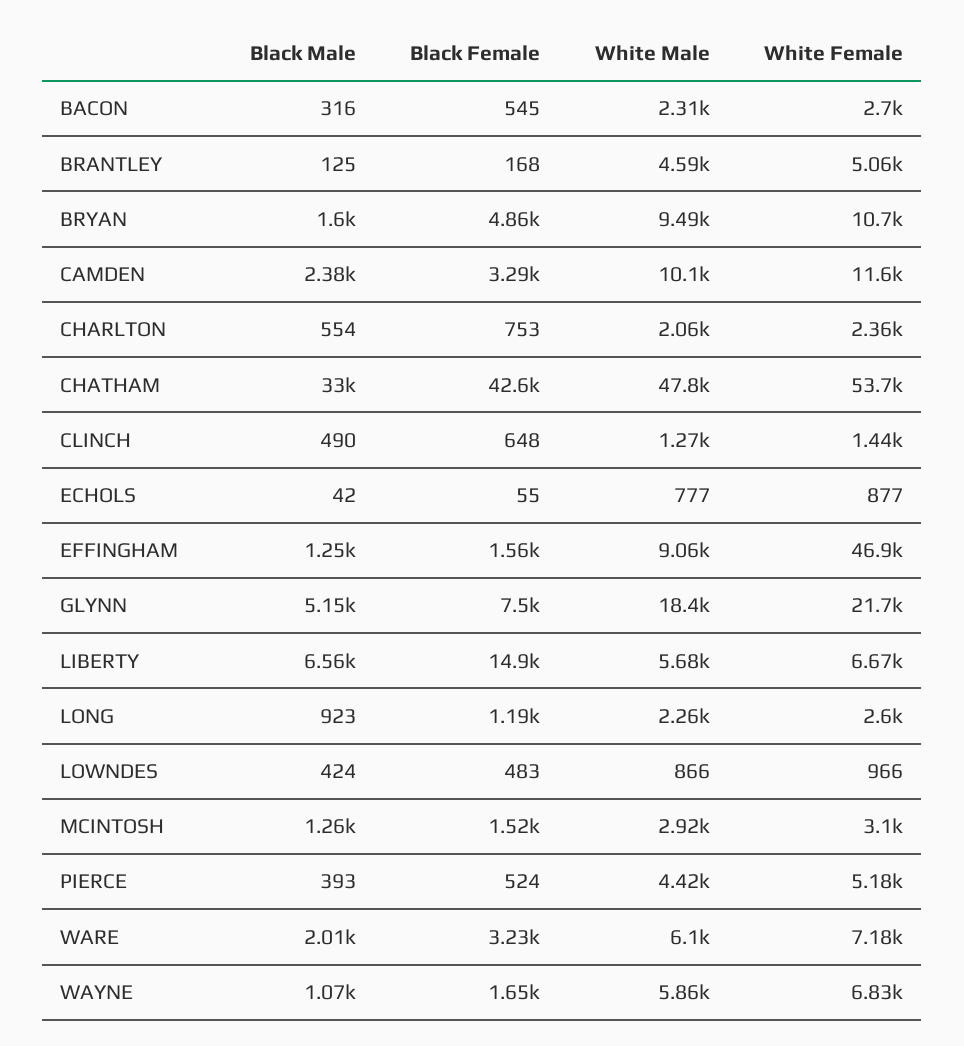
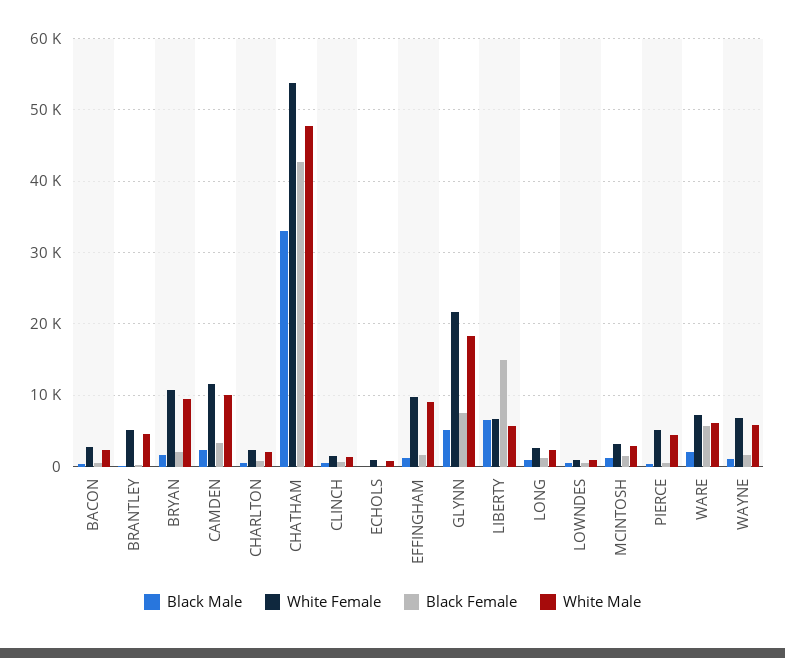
Black Female, BRYAN: 4860 -> 2000
White Female, EFFINGHAM: 46900 -> 10000
Black Female, WARE: 3230 -> 6000

